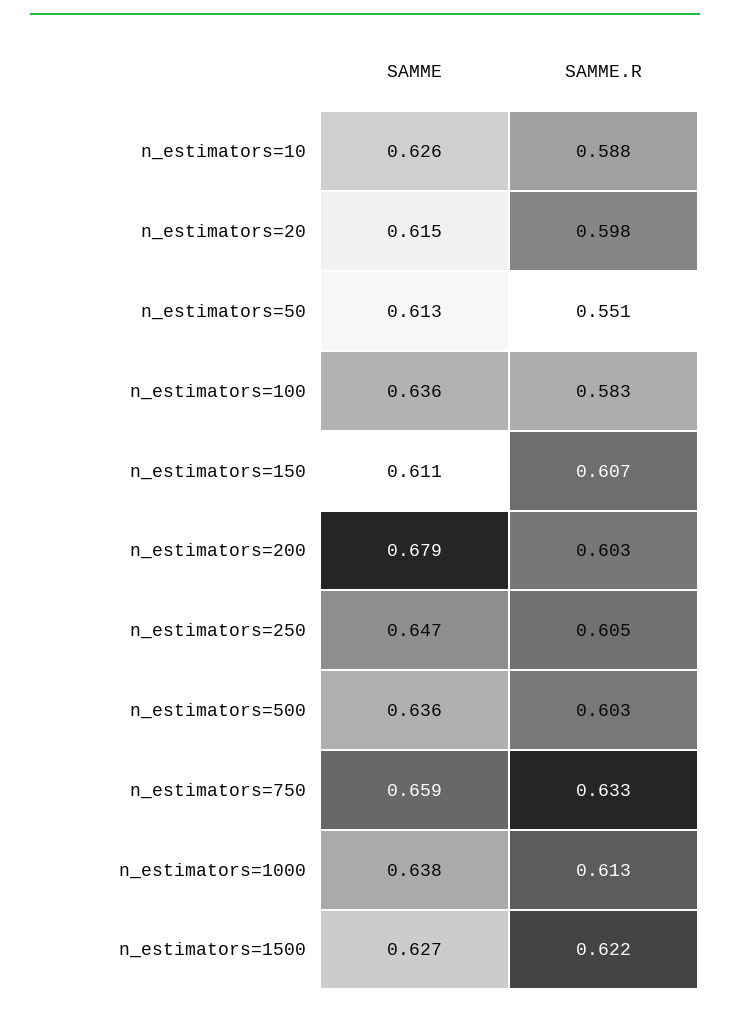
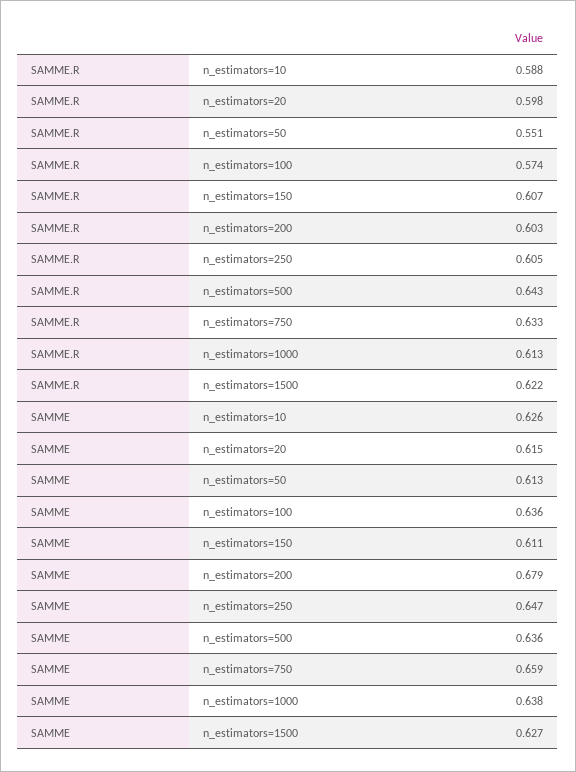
SAMME.R, n_estimators=100: 0.583 -> 0.574
SAMME.R, n_estimators=500: 0.603 -> 0.643

